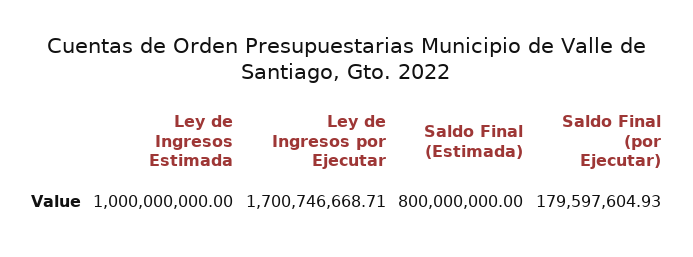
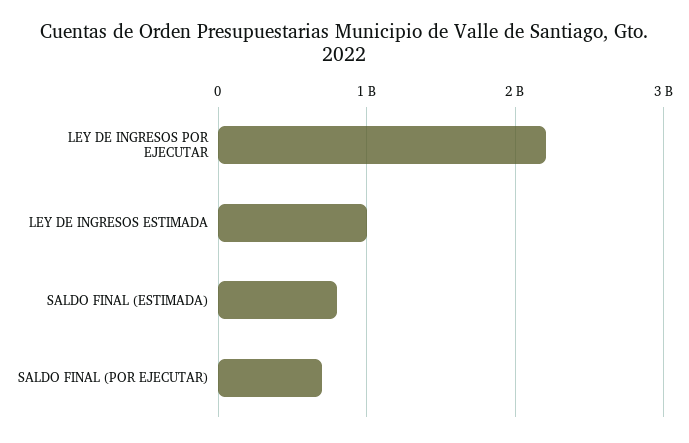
Ley de Ingresos por Ejecutar: 1700746668.71 -> 2200000000
Saldo Final (por Ejecutar): 179597604.93 -> 700000000

